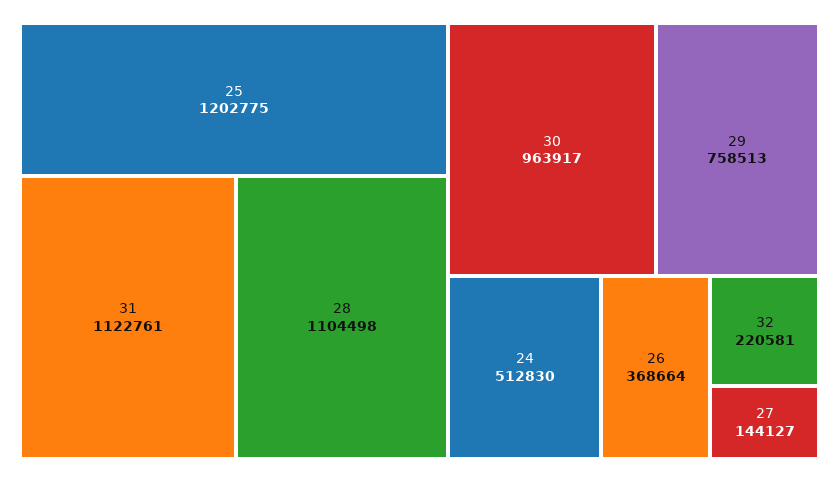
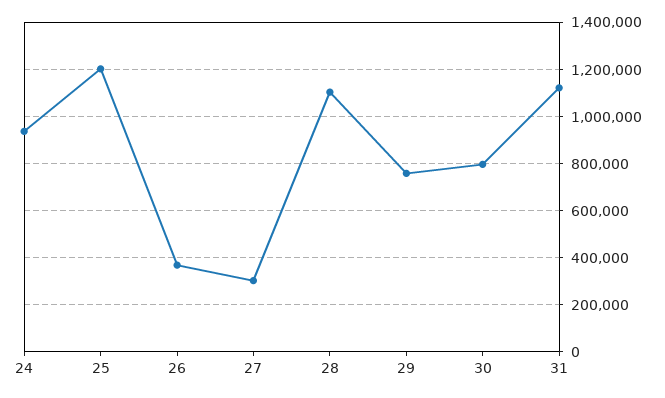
30: 963917 -> 800000
24: 512830 -> 950000
32: 220581 -> none
27: 144127 -> 300000

